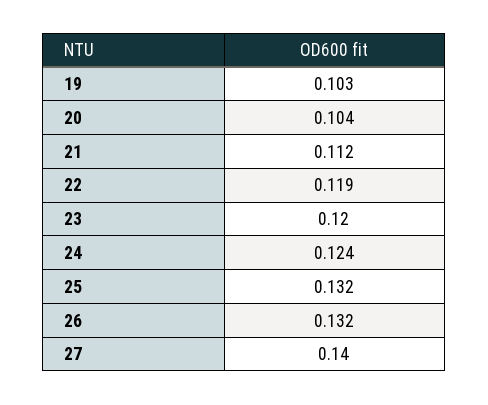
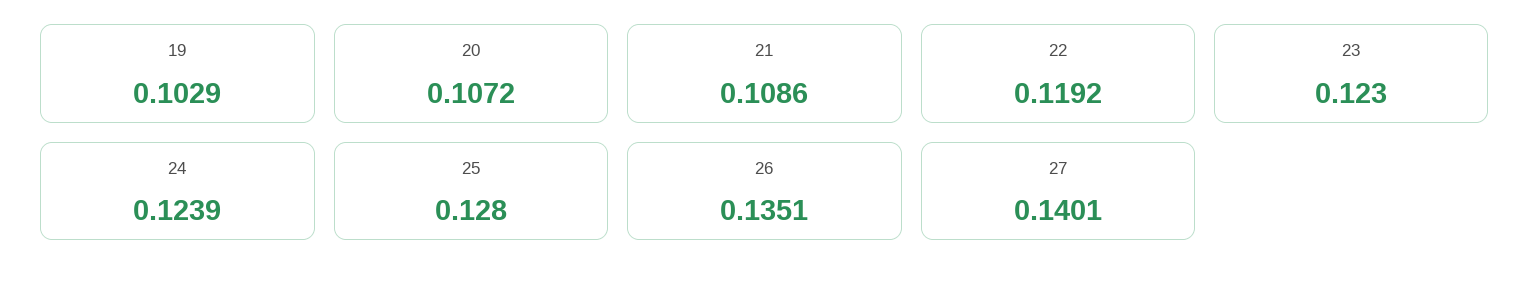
20: 0.104 -> 0.1072
21: 0.112 -> 0.1086
23: 0.12 -> 0.123
25: 0.132 -> 0.128
26: 0.132 -> 0.1351

